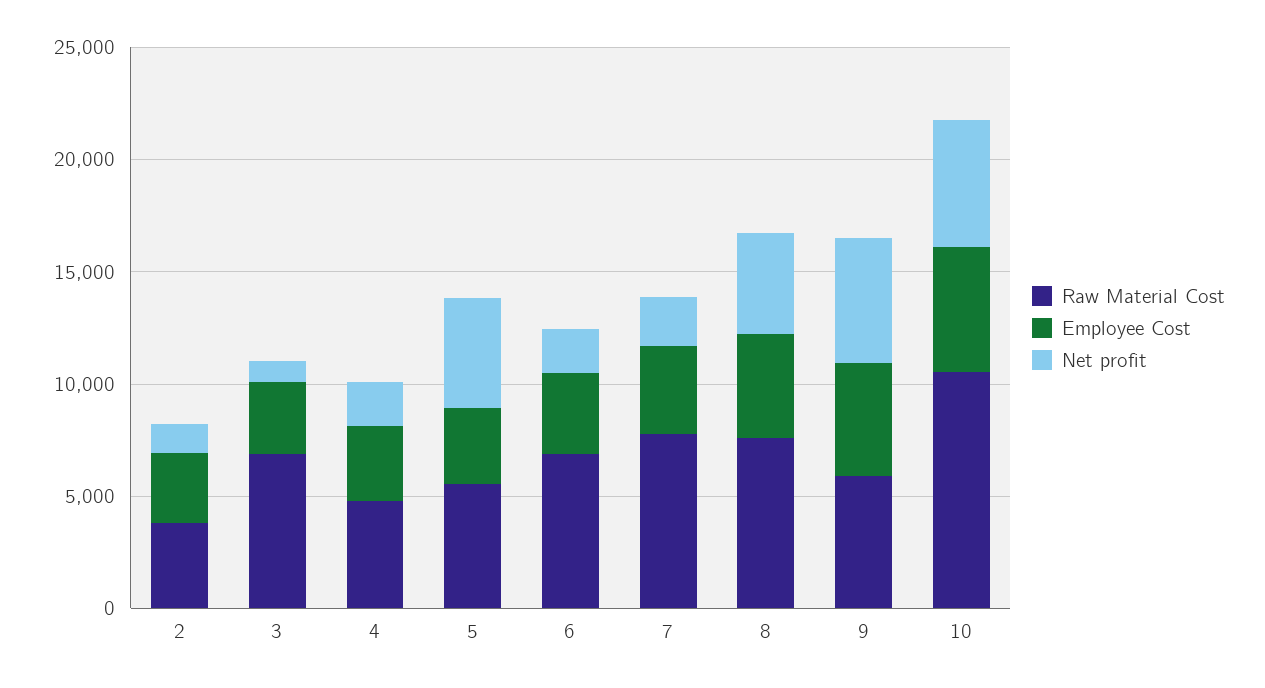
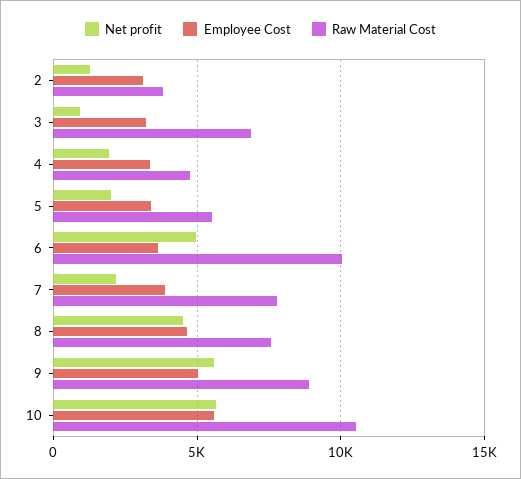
Net profit, 5: 5000 -> 2000
Raw Material Cost, 6: 7000 -> 10000
Net profit, 6: 2000 -> 5000
Raw Material Cost, 9: 6000 -> 9000

